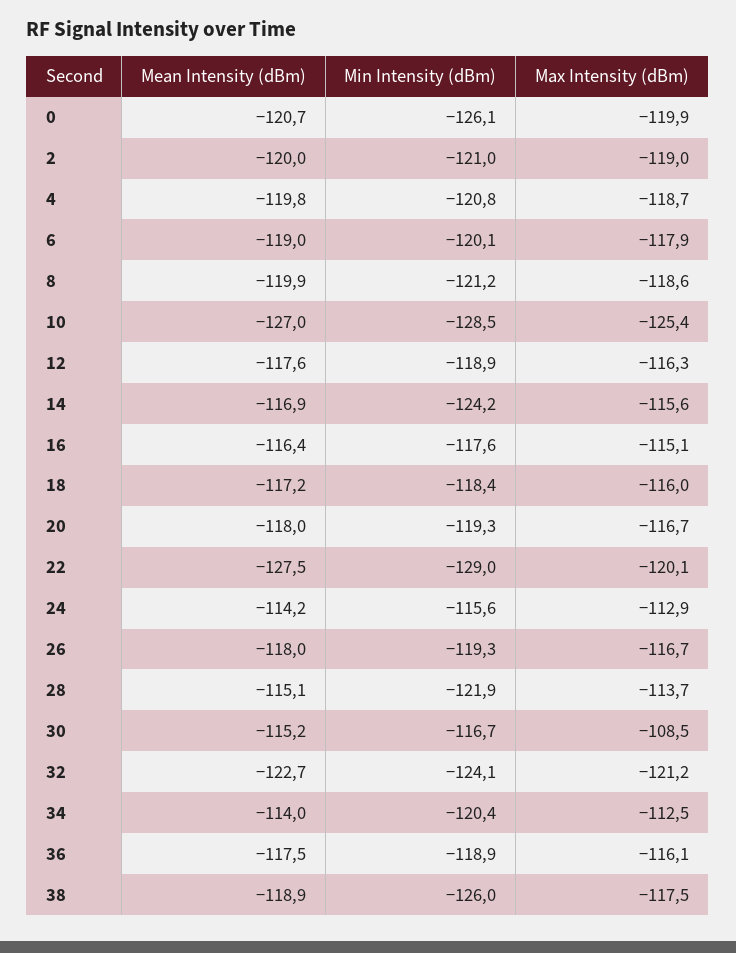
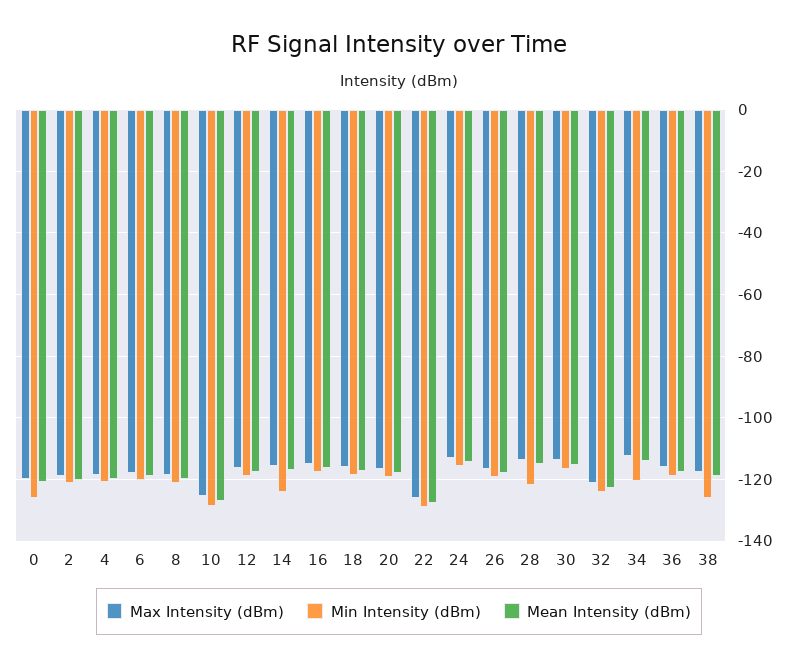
Max Intensity (dBm), 22: -120.1 -> -126
Max Intensity (dBm), 30: -108.5 -> -114

